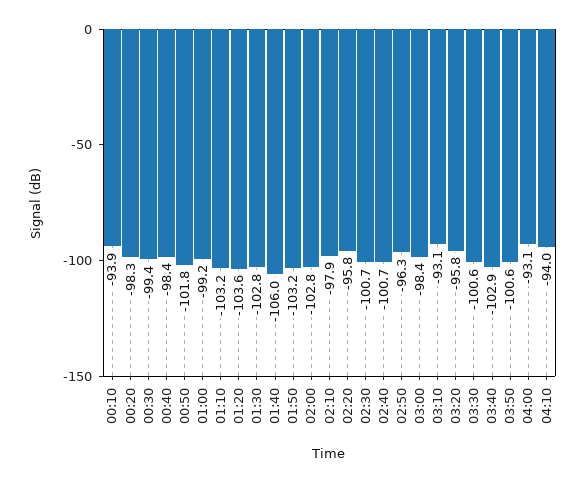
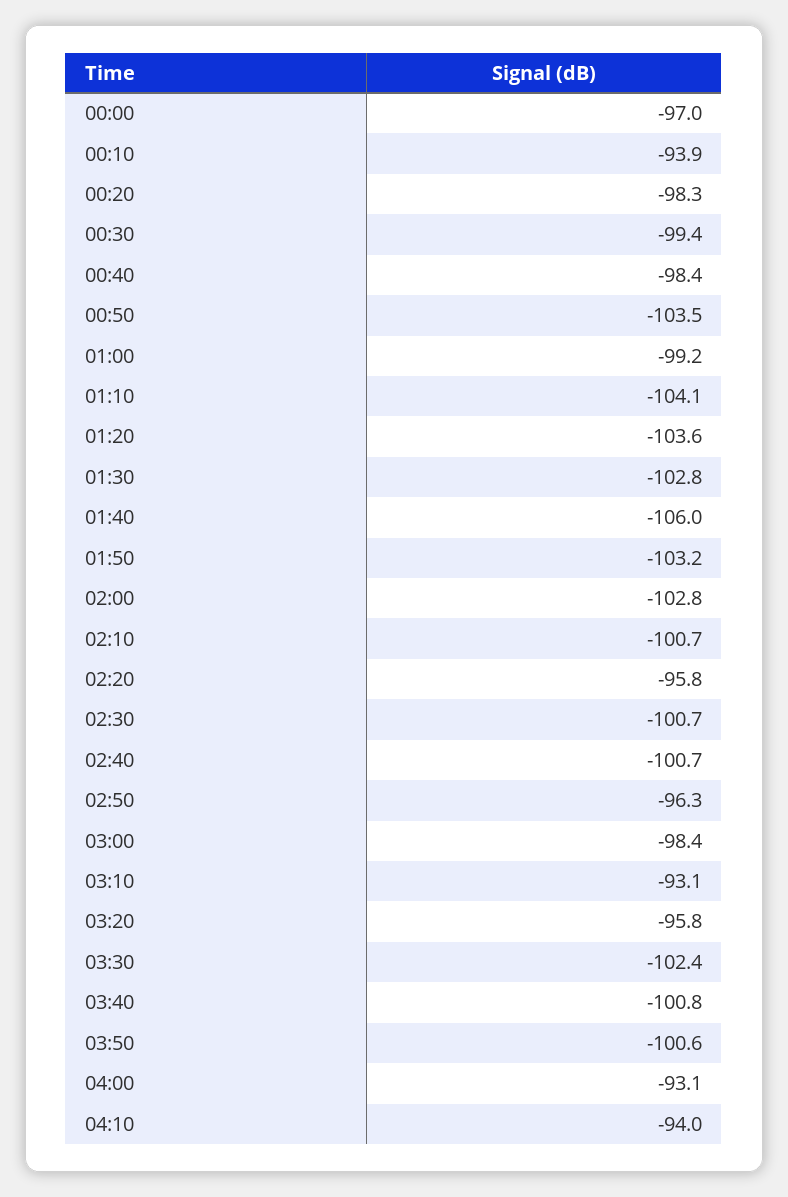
00:50: -101.8 -> -103.5
01:10: -103.2 -> -104.1
02:10: -97.9 -> -100.7
03:30: -100.6 -> -102.4
03:40: -102.9 -> -100.8
00:00: none -> -97

